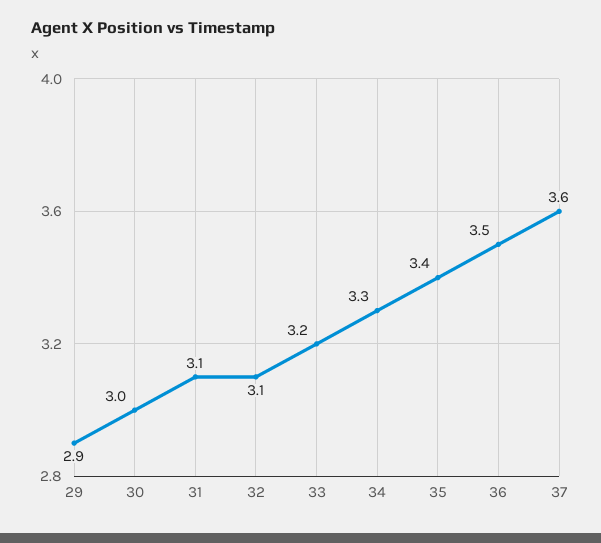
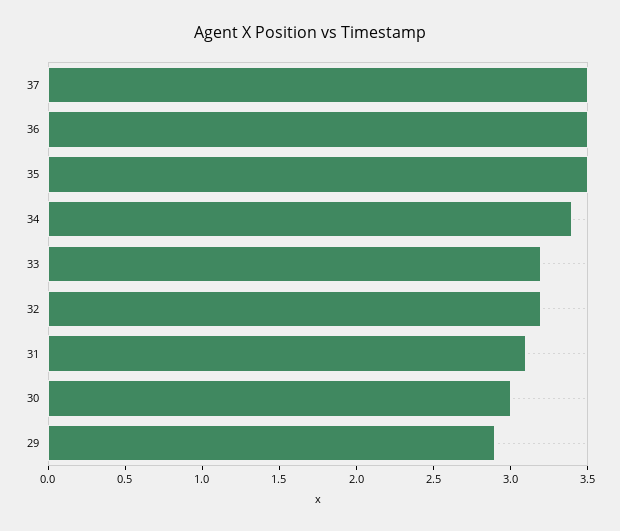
32: 3.1 -> 3.2
34: 3.3 -> 3.4
35: 3.4 -> 3.5
37: 3.6 -> 3.5

